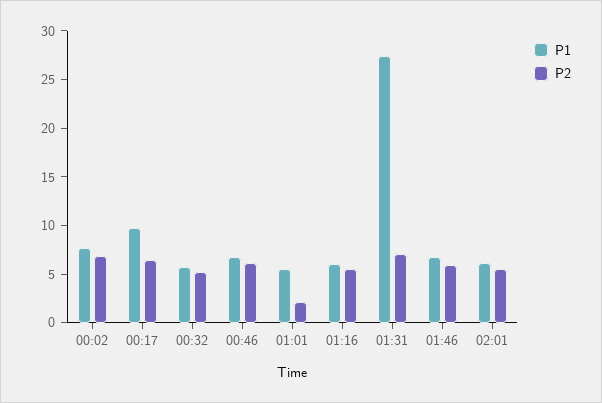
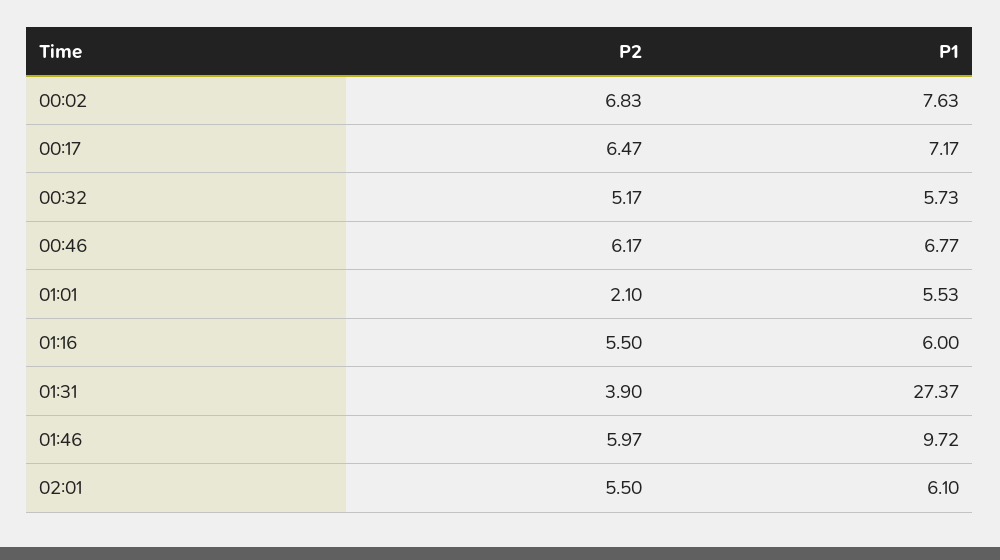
P1, 00:17: 10 -> 7.17
P2, 01:31: 7 -> 3.9
P1, 01:46: 7 -> 9.72

